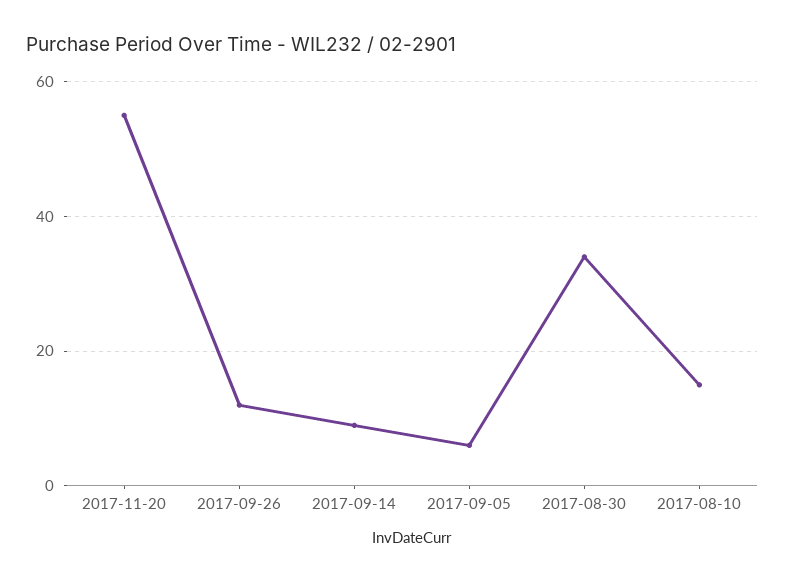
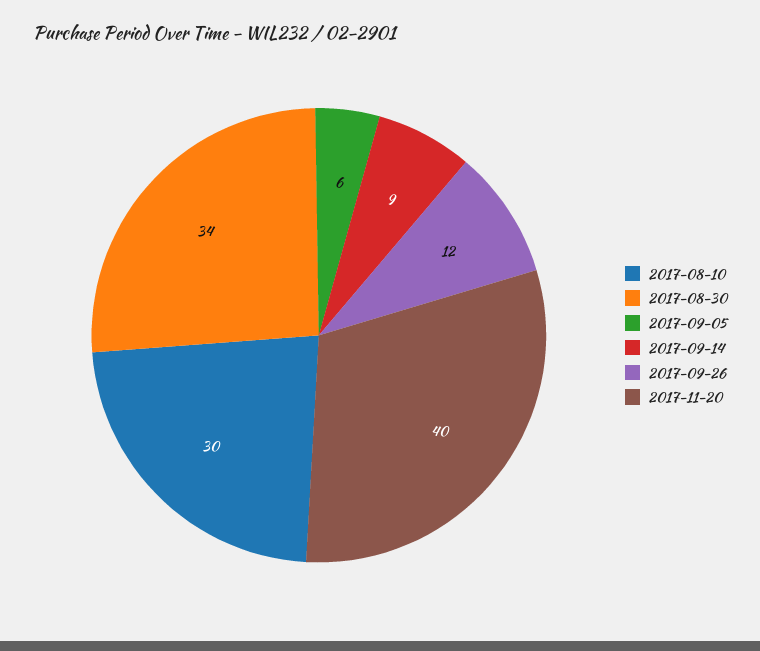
2017-11-20: 55 -> 40
2017-08-10: 15 -> 30

